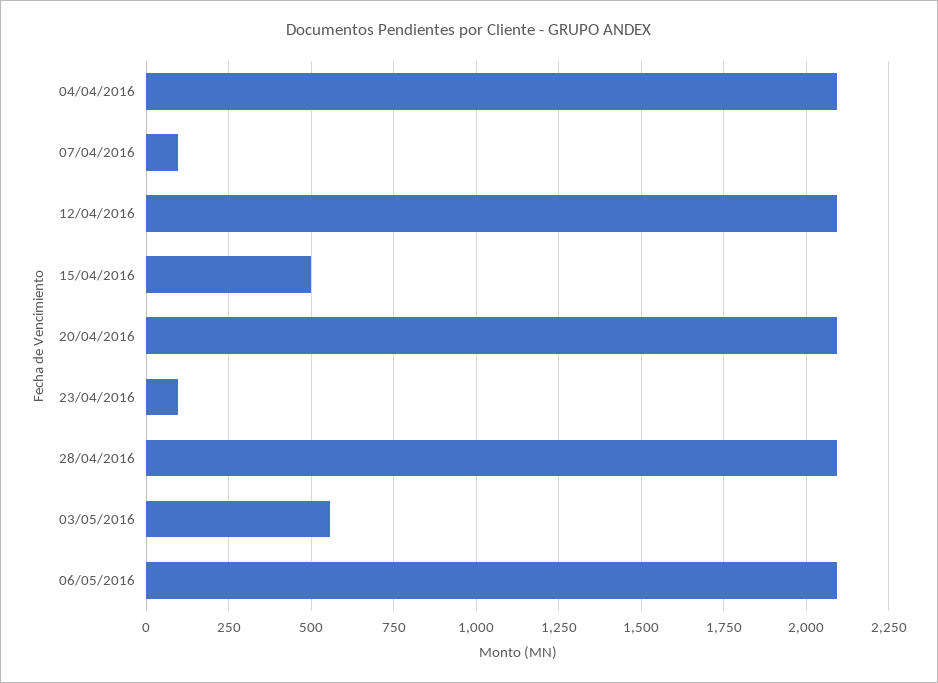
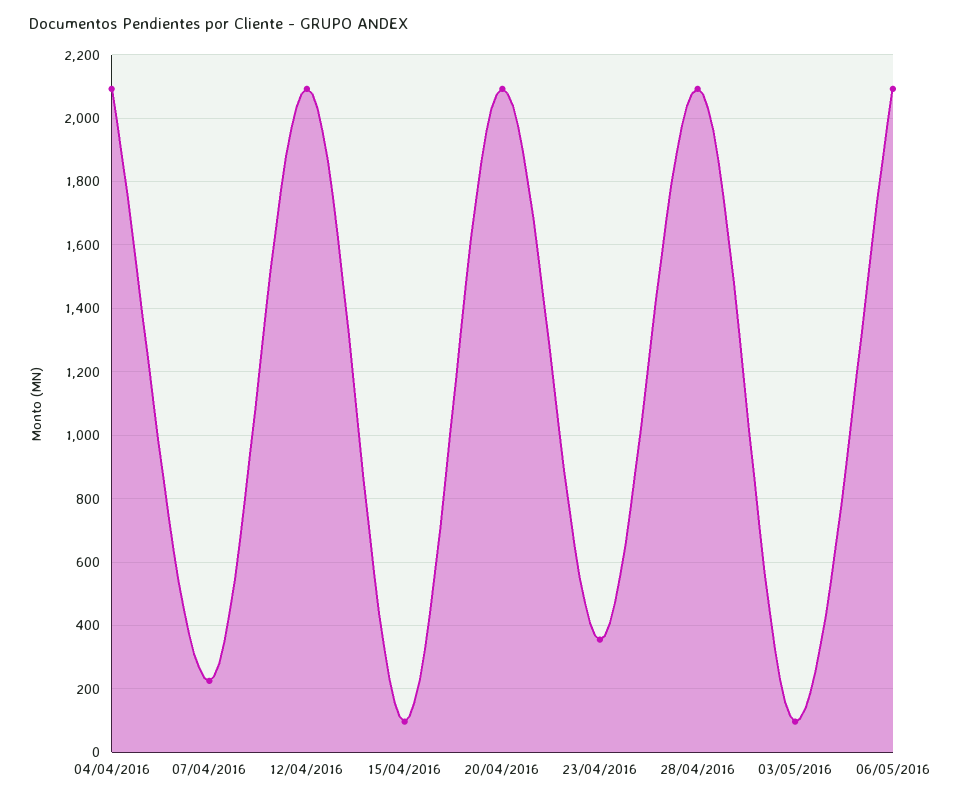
07/04/2016: 100 -> 220
15/04/2016: 500 -> 100
23/04/2016: 100 -> 360
03/05/2016: 550 -> 100

